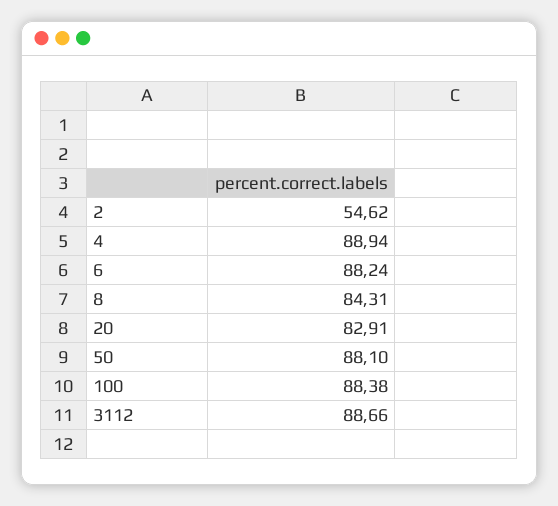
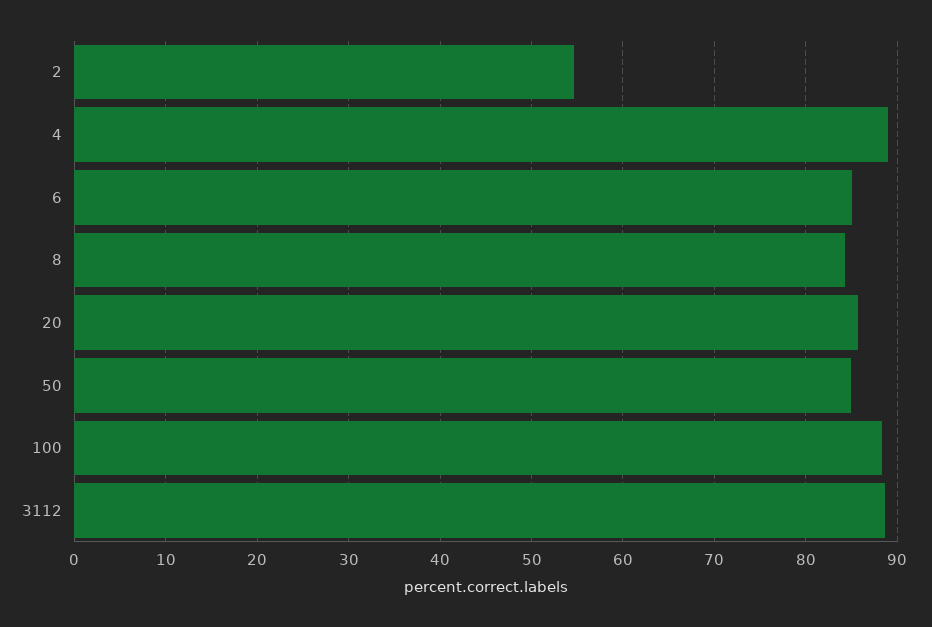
6: 88.24 -> 85
20: 82.91 -> 86
50: 88.1 -> 85

